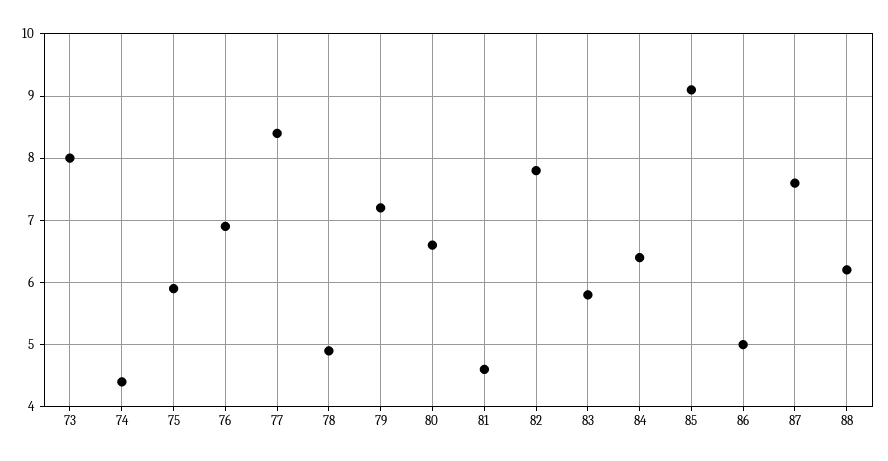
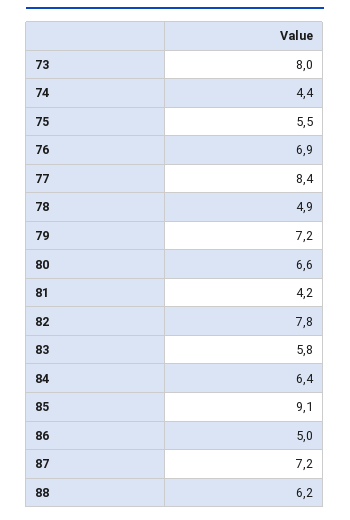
75: 5.9 -> 5.5
81: 4.6 -> 4.2
87: 7.6 -> 7.2

